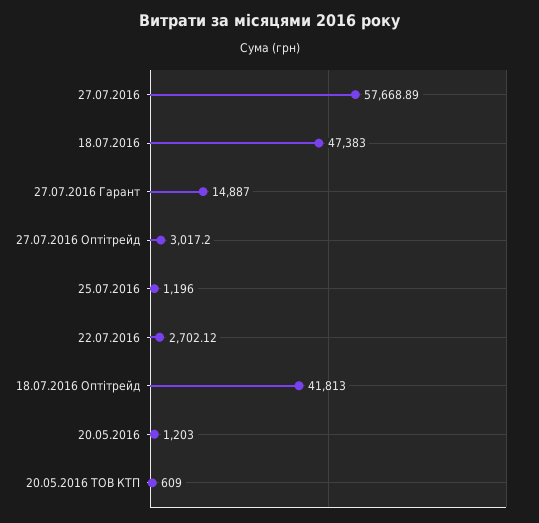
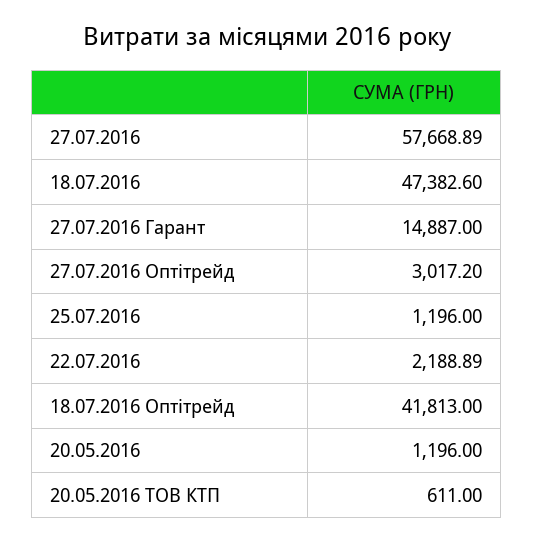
18.07.2016: 47383 -> 47382.6
22.07.2016: 2702.12 -> 2188.89
20.05.2016: 1203 -> 1196
20.05.2016 ТОВ КТП: 609 -> 611

